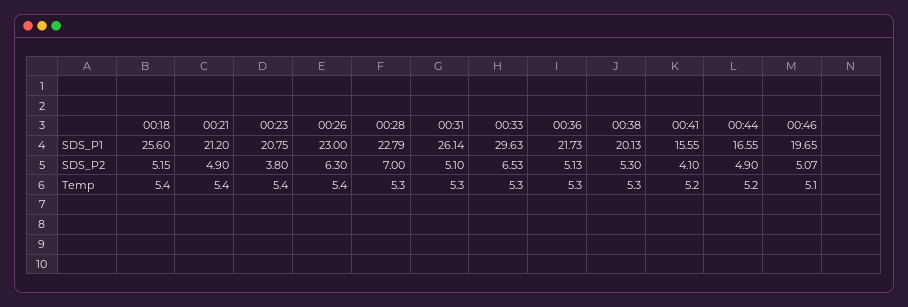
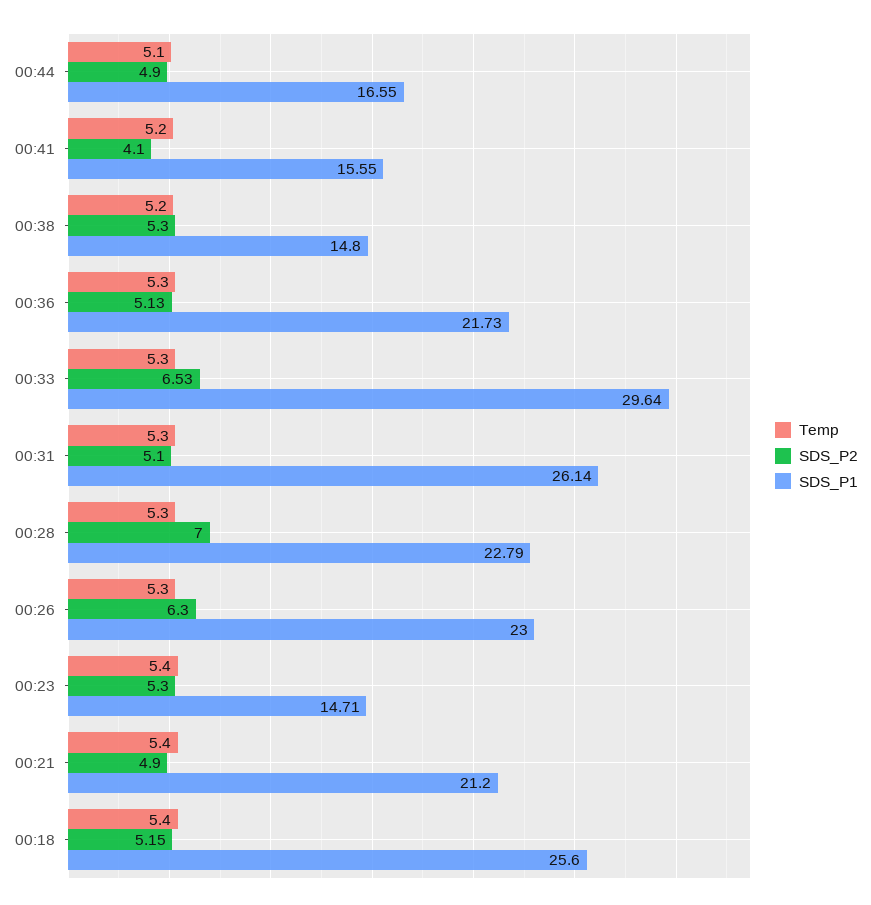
SDS_P1, 00:23: 20.75 -> 14.71
SDS_P1, 00:33: 29.63 -> 29.64
SDS_P1, 00:38: 20.13 -> 14.8
SDS_P1, 00:46: 19.65 -> none
SDS_P2, 00:23: 3.8 -> 5.3
SDS_P2, 00:46: 5.07 -> none
Temp, 00:26: 5.4 -> 5.3
Temp, 00:38: 5.3 -> 5.2
Temp, 00:44: 5.2 -> 5.1
Temp, 00:46: 5.1 -> none

